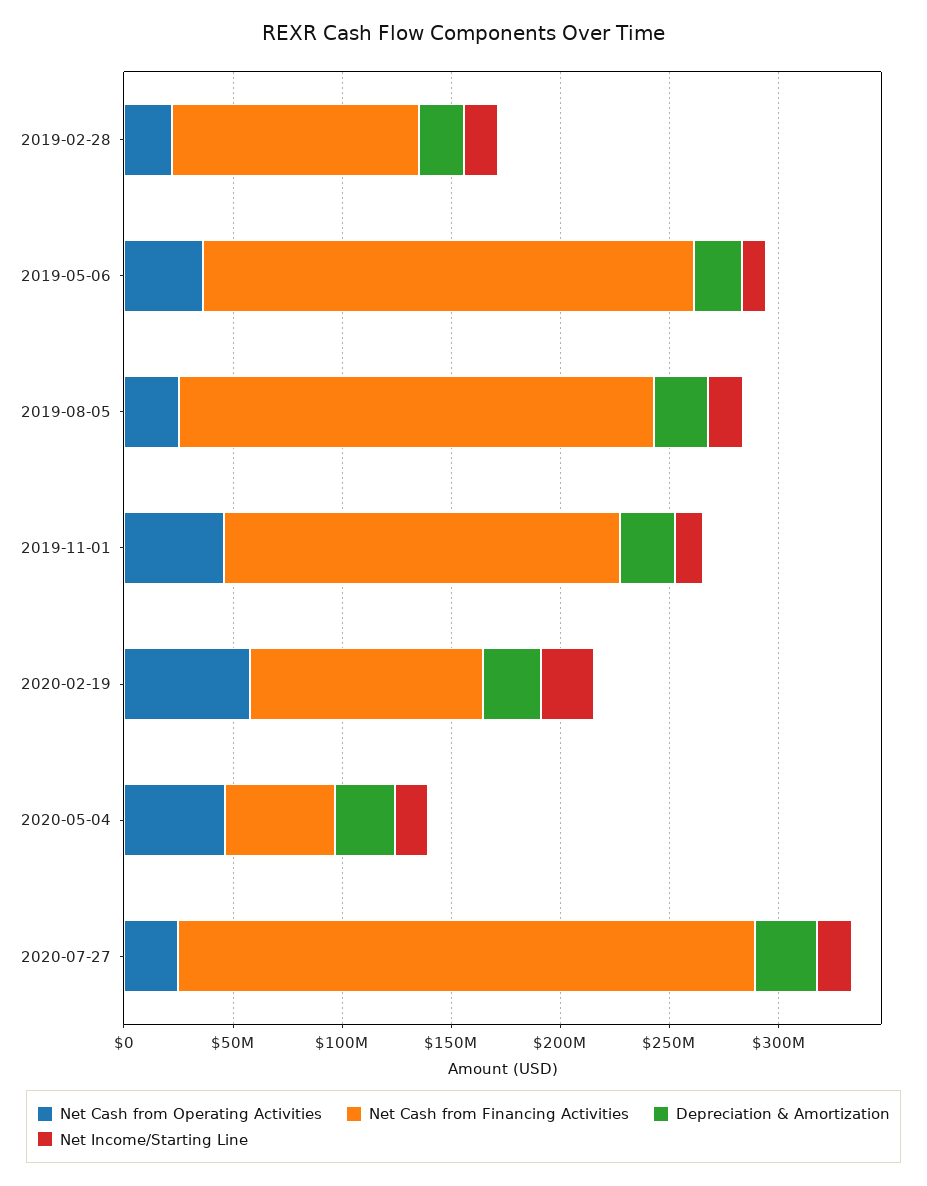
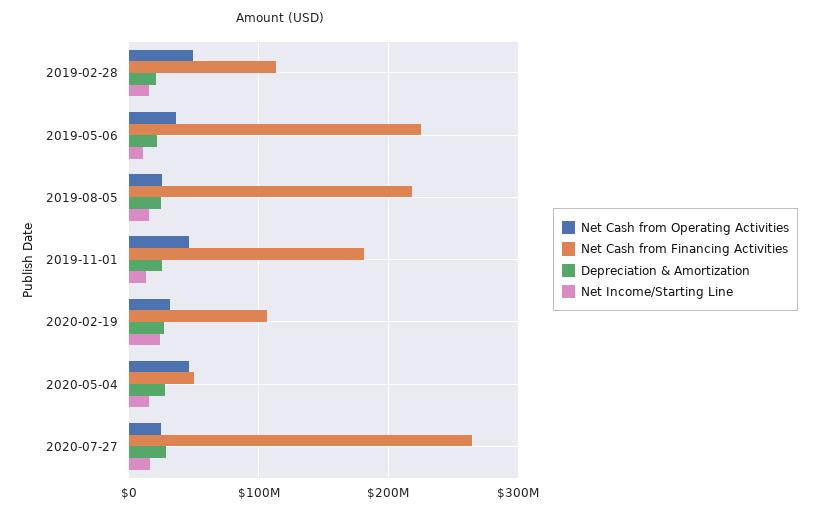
Net Cash from Operating Activities, 2019-02-28: 20000000 -> 50000000
Net Cash from Operating Activities, 2020-02-19: 60000000 -> 30000000

